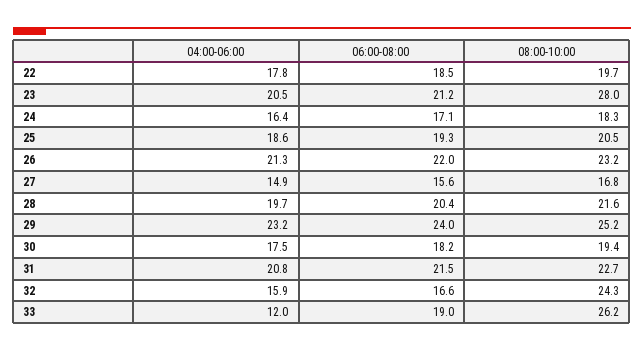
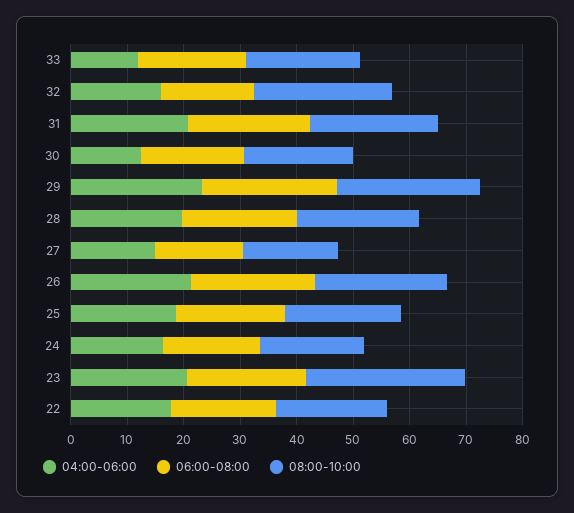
04:00-06:00, 30: 17.5 -> 12
08:00-10:00, 33: 26.2 -> 20

